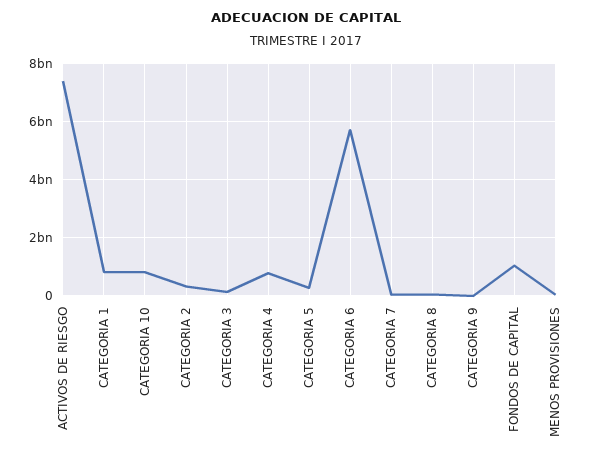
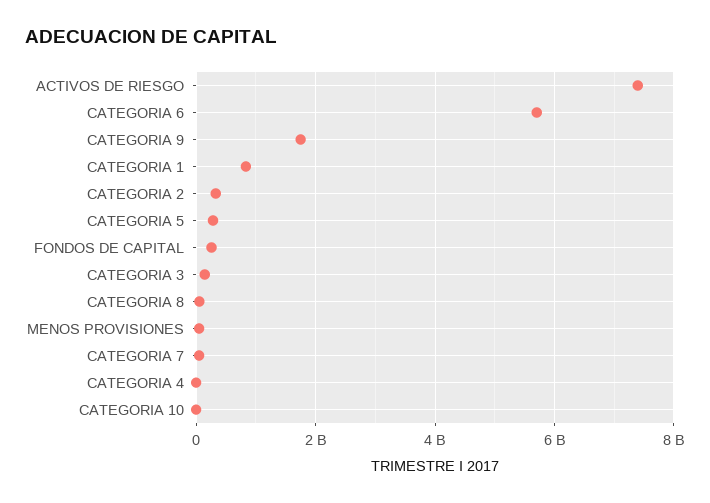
CATEGORIA 10: 750000000 -> 0
CATEGORIA 4: 750000000 -> 0
CATEGORIA 9: 0 -> 1800000000
FONDOS DE CAPITAL: 1000000000 -> 200000000

